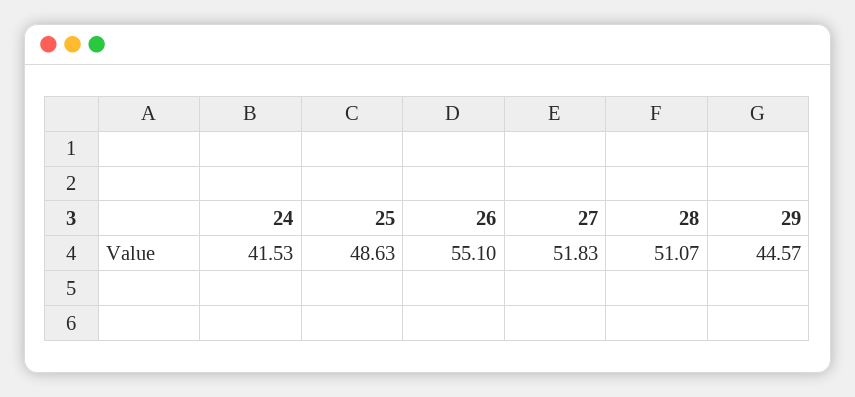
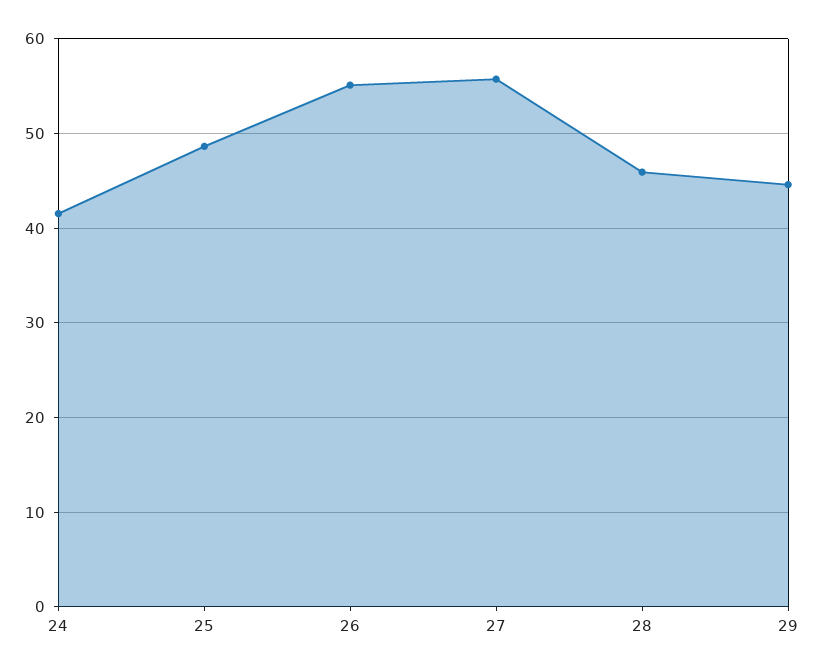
27: 51.83 -> 56
28: 51.07 -> 46

